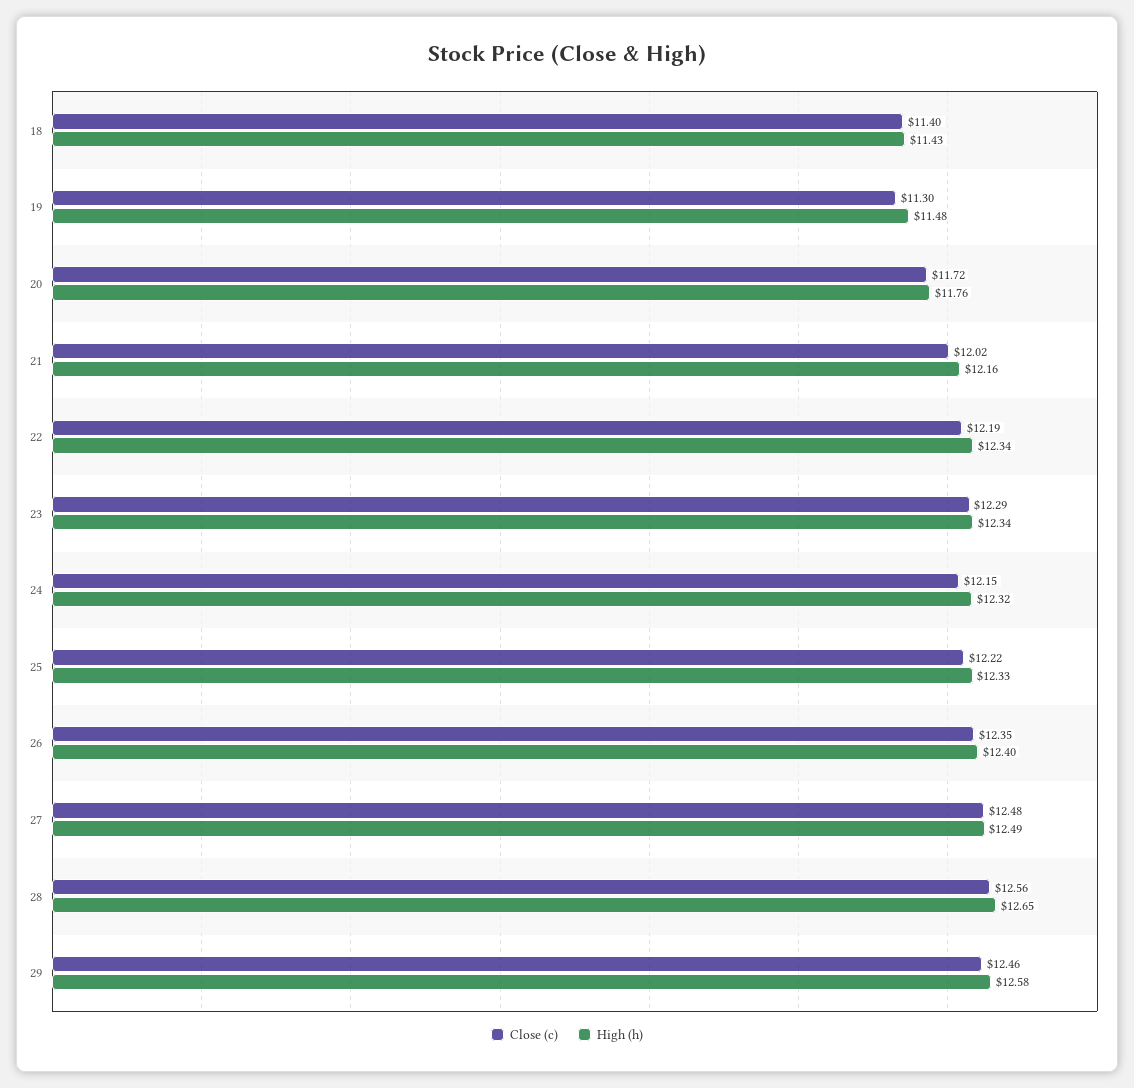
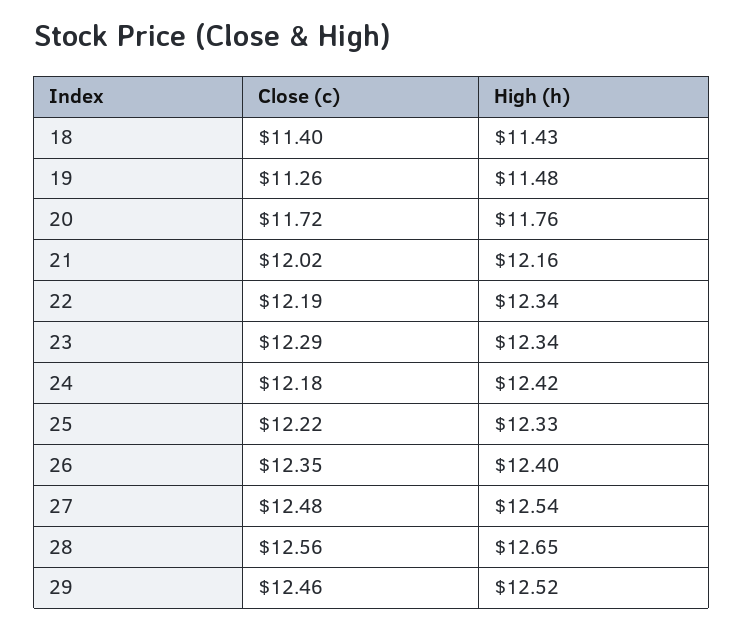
Close (c), 19: 11.3 -> 11.26
Close (c), 24: 12.15 -> 12.18
High (h), 24: 12.32 -> 12.42
High (h), 27: 12.49 -> 12.54
High (h), 29: 12.58 -> 12.52

